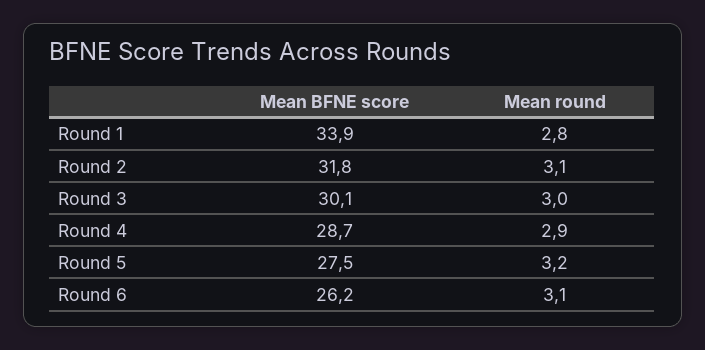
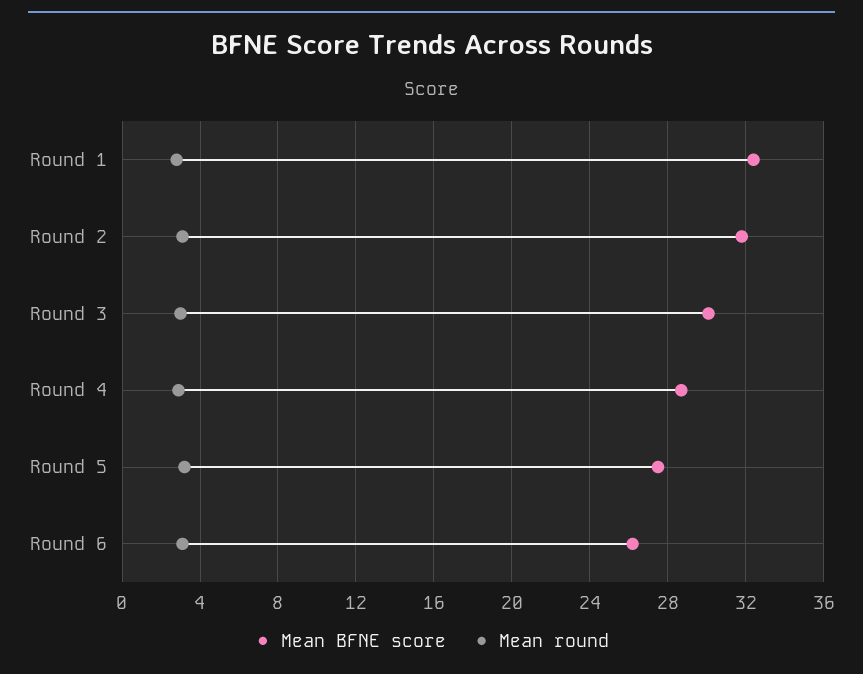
Mean BFNE score, Round 1: 33.9 -> 32.5

